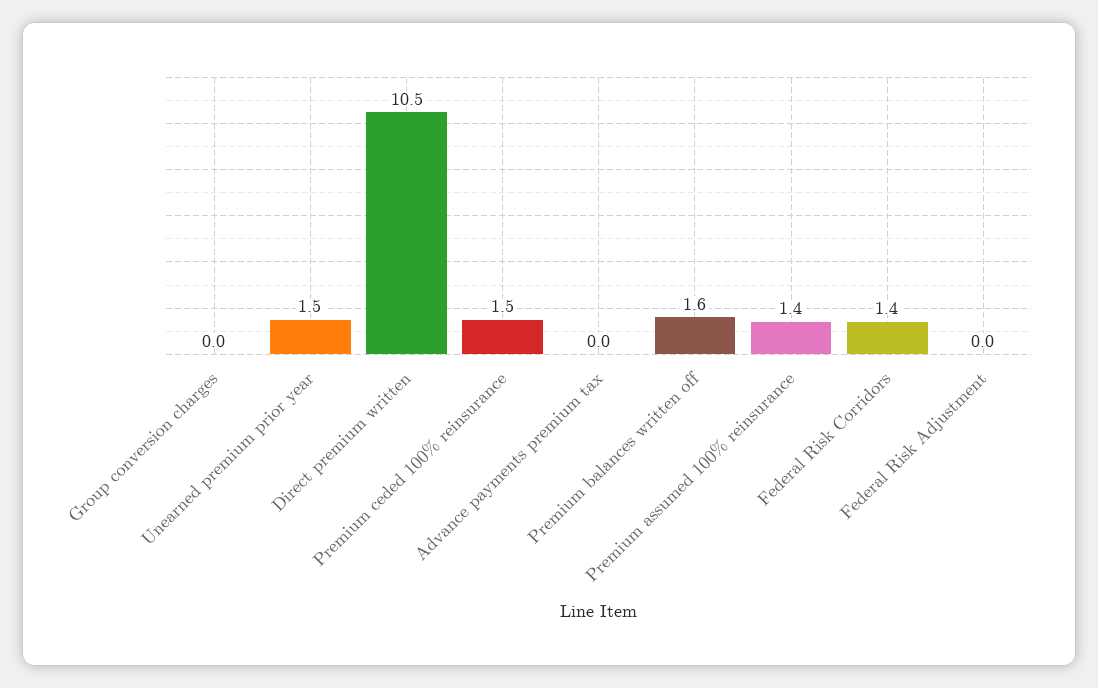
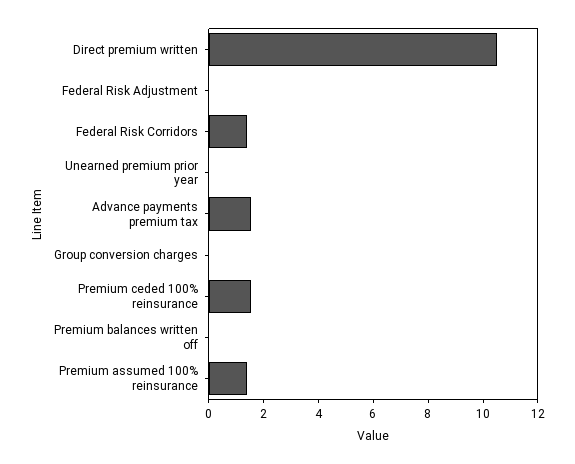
Unearned premium prior year: 1.5 -> 0
Advance payments premium tax: 0 -> 1.5
Premium balances written off: 1.6 -> 0

